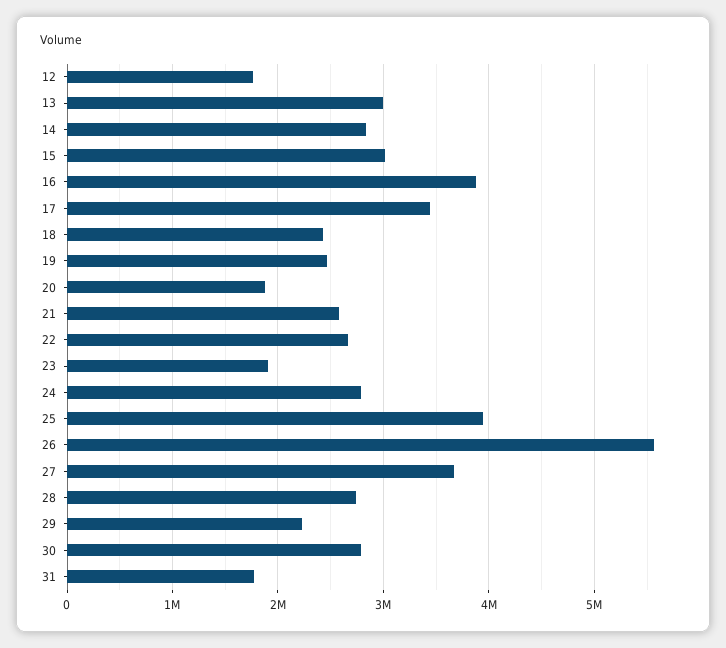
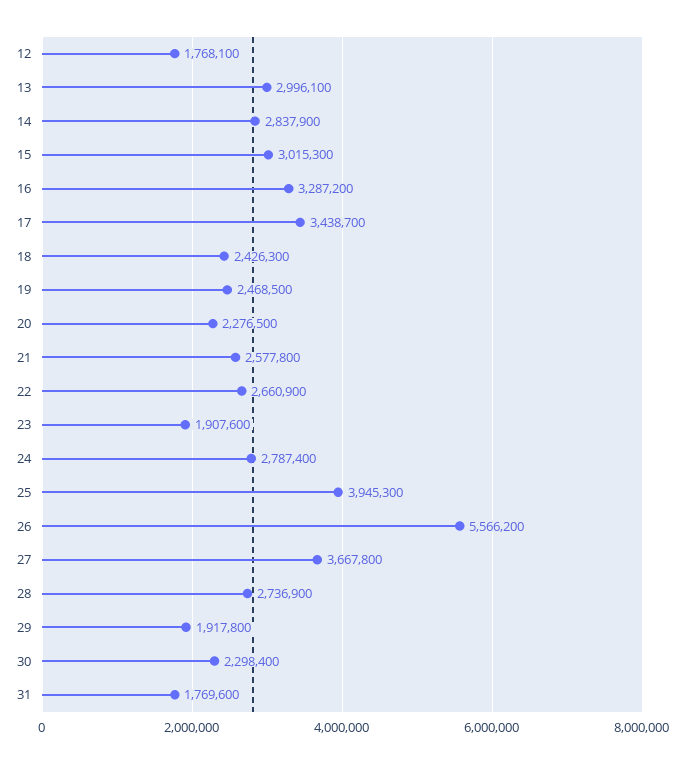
16: 3900000 -> 3287200
20: 1900000 -> 2276500
29: 2200000 -> 1917800
30: 2800000 -> 2298400

